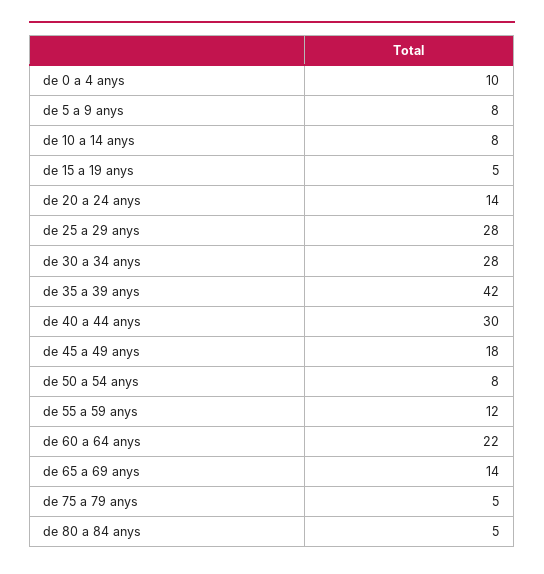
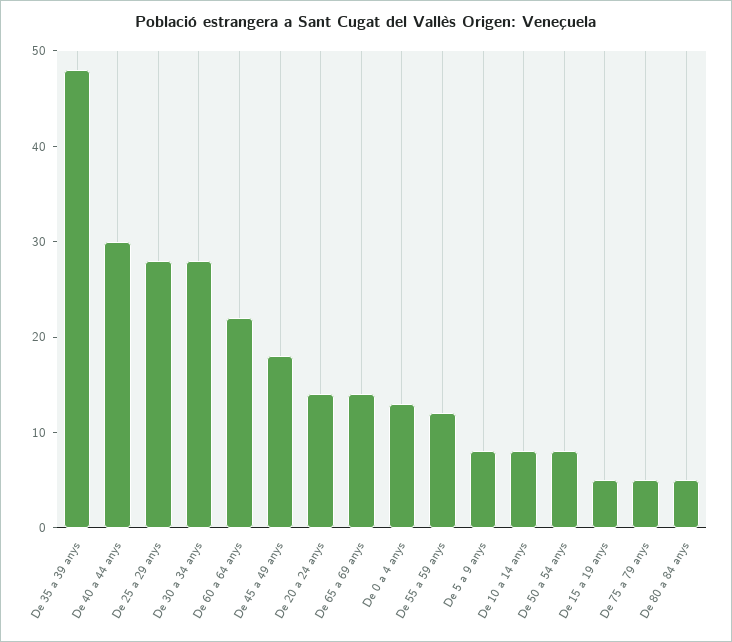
de 0 a 4 anys: 10 -> 13
de 35 a 39 anys: 42 -> 48

